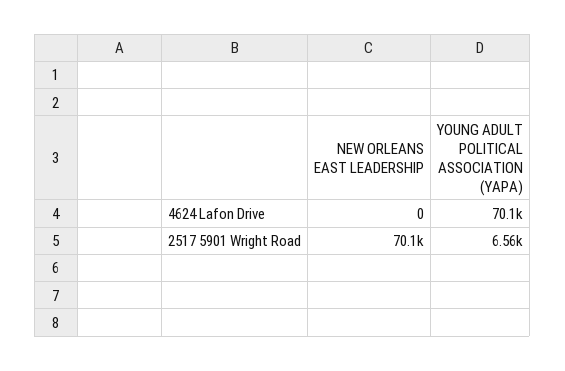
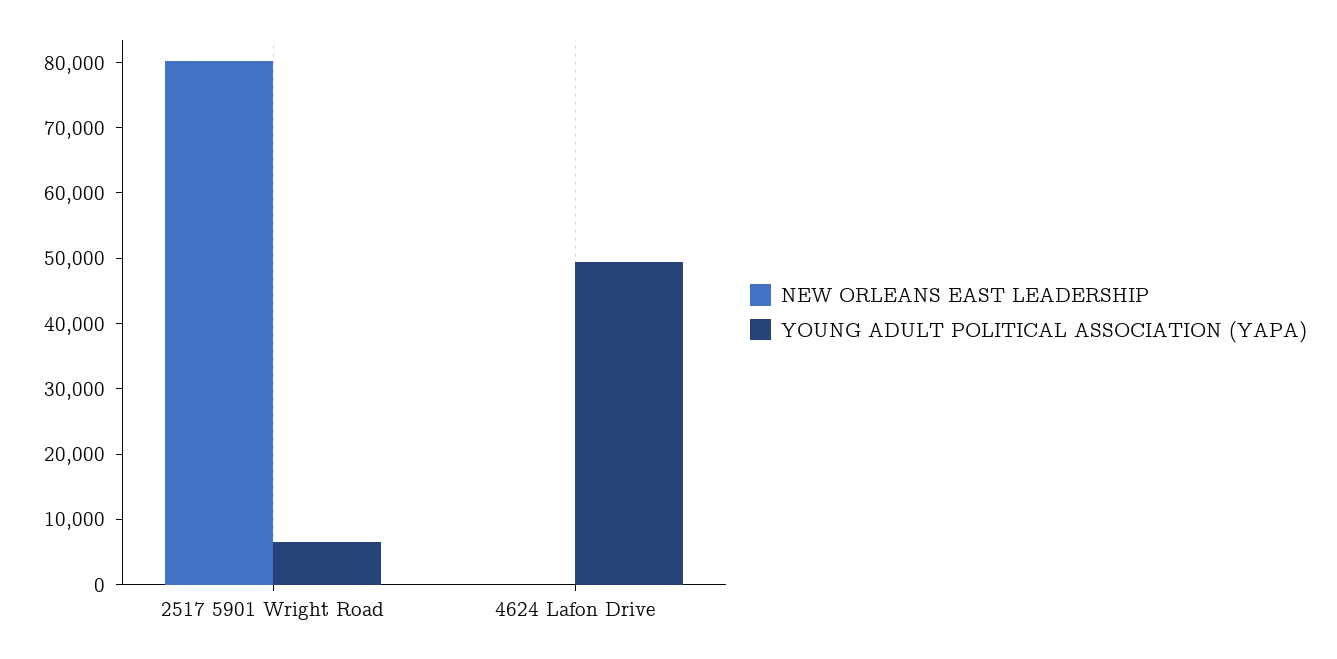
YOUNG ADULT POLITICAL ASSOCIATION (YAPA), 4624 Lafon Drive: 70100 -> 50000
NEW ORLEANS EAST LEADERSHIP, 2517 5901 Wright Road: 70100 -> 80000

